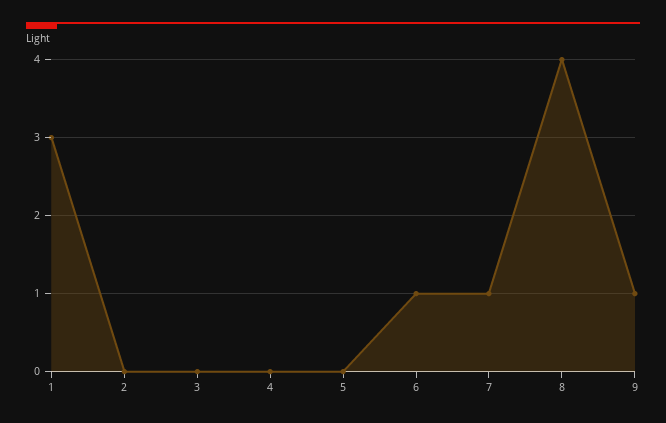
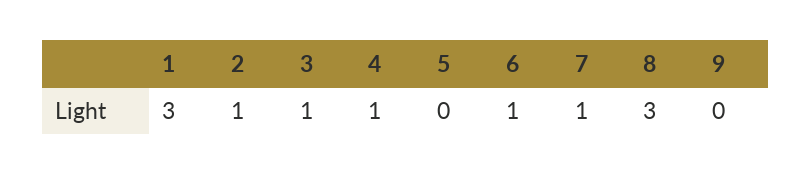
2: 0 -> 1
3: 0 -> 1
4: 0 -> 1
8: 4 -> 3
9: 1 -> 0

